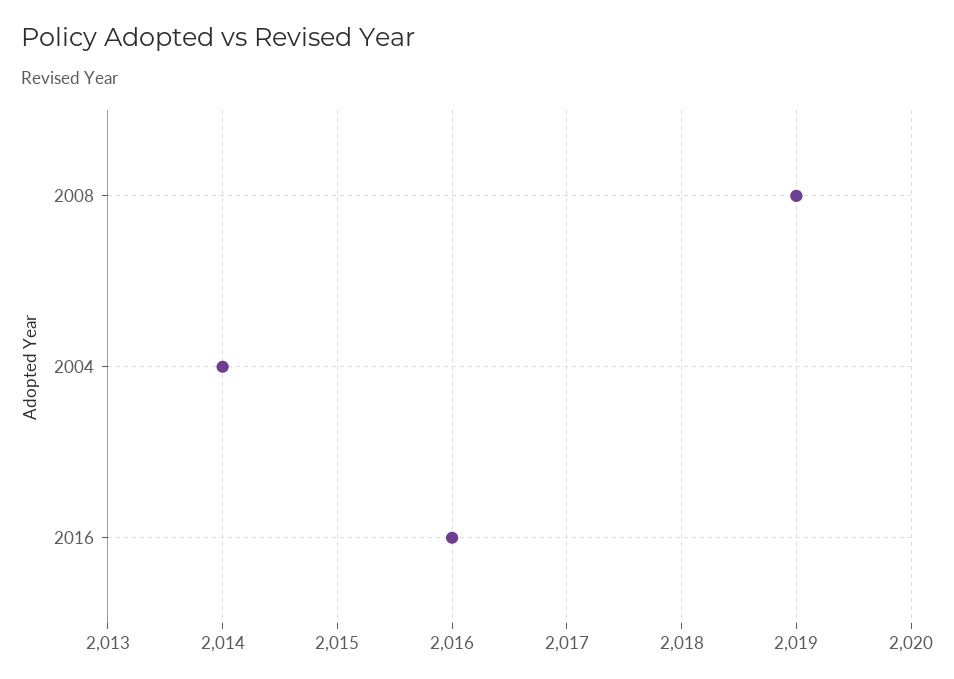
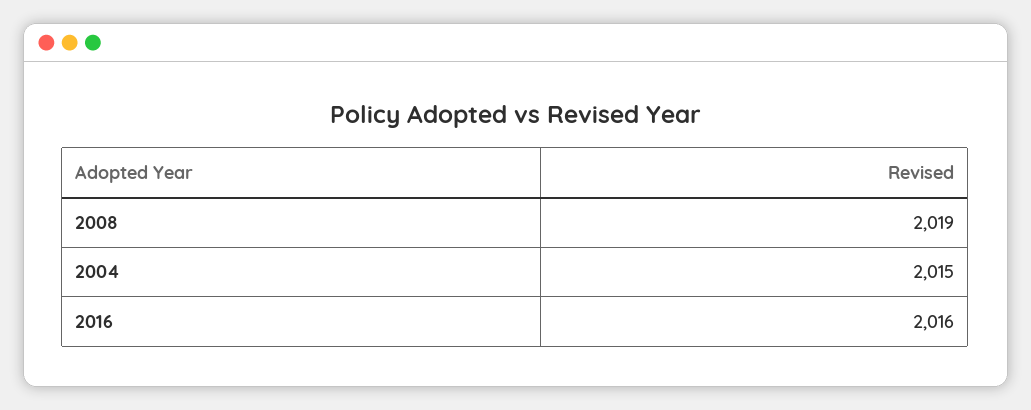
2004: 2014 -> 2015

